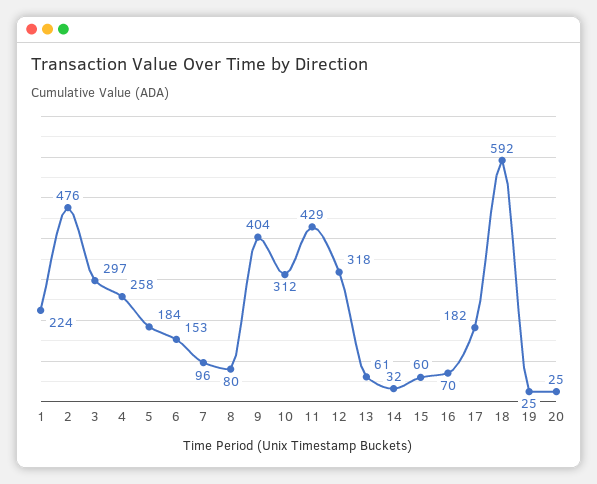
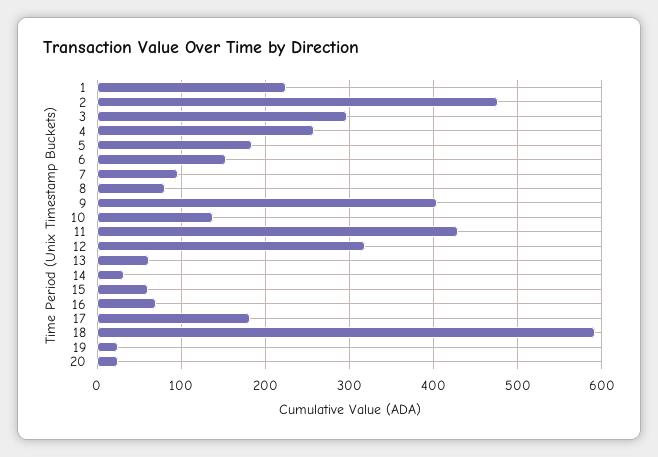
10: 312 -> 140

